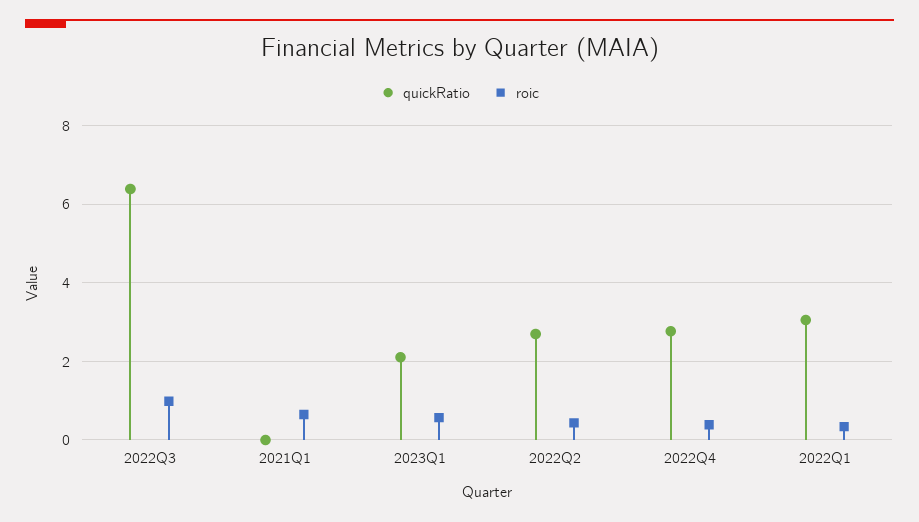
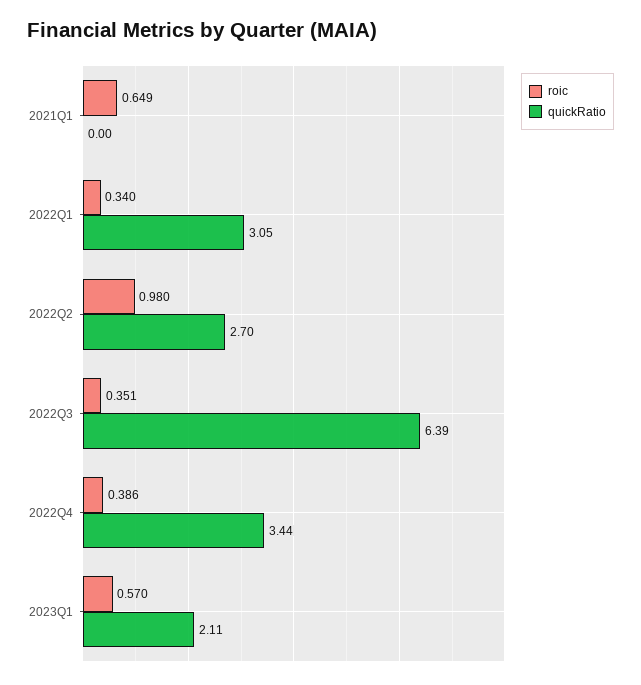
roic, 2022Q3: 1 -> 0.351
roic, 2022Q2: 0.4 -> 0.98
quickRatio, 2022Q4: 2.8 -> 3.44

